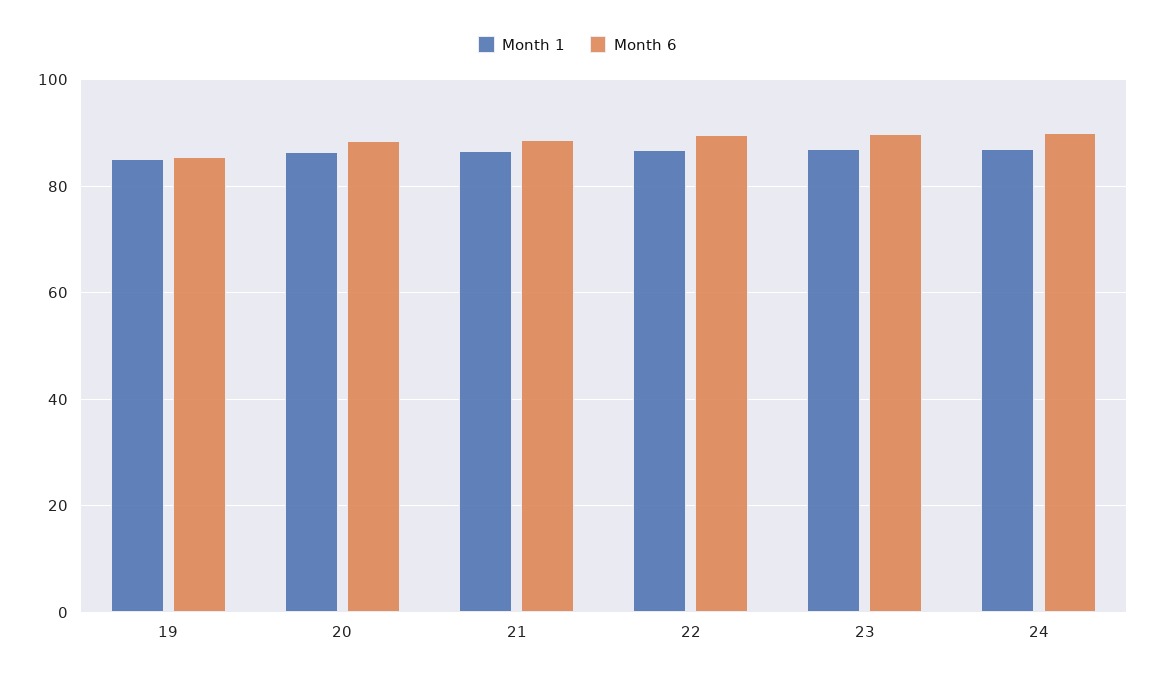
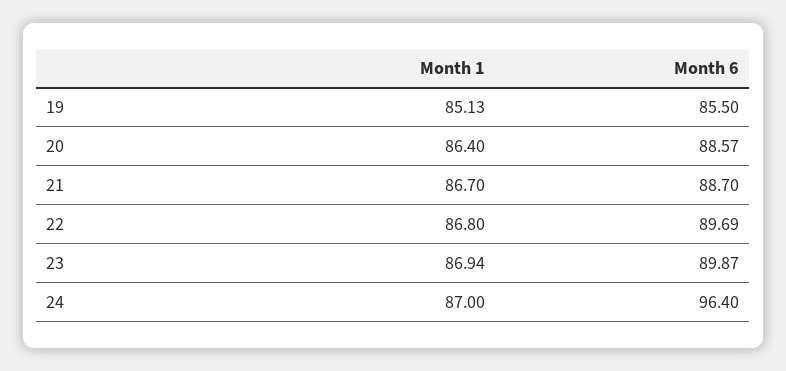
Month 6, 24: 90 -> 96.4

